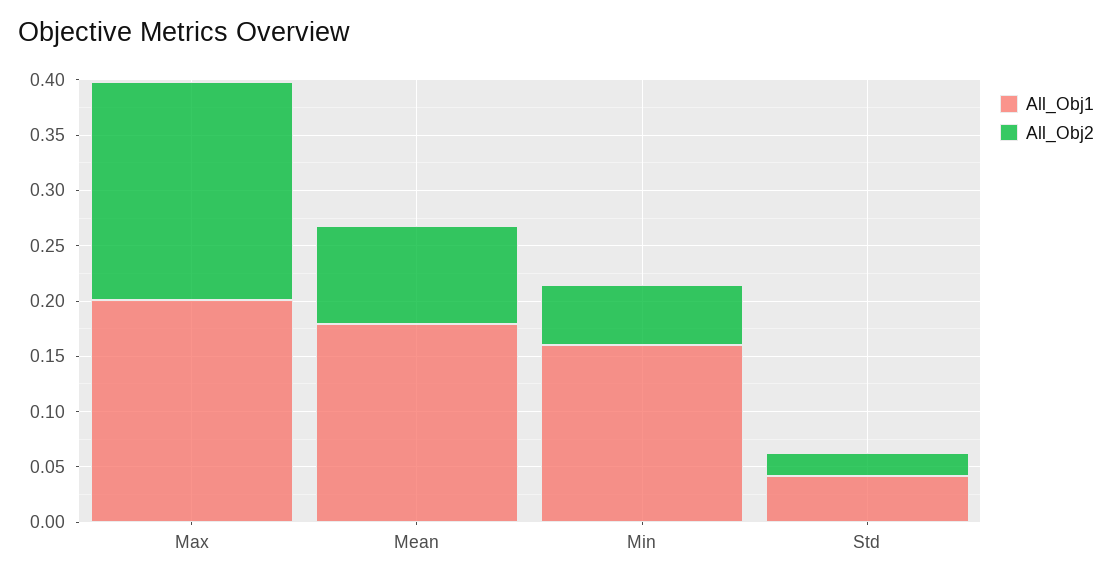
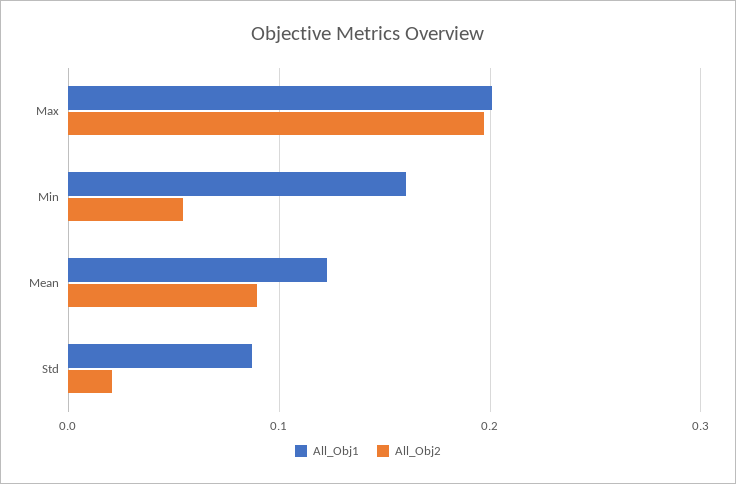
All_Obj1, Mean: 0.18 -> 0.12
All_Obj1, Std: 0.04 -> 0.09

